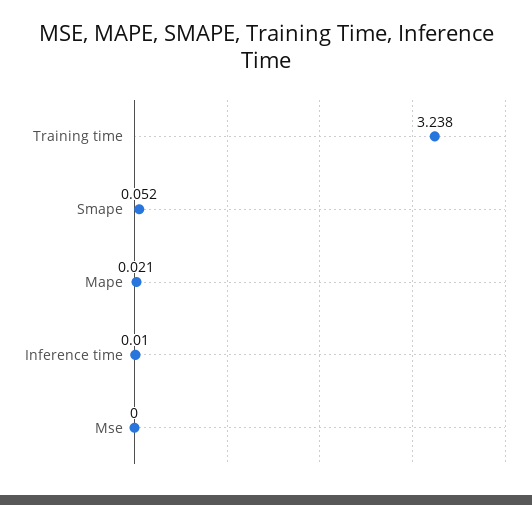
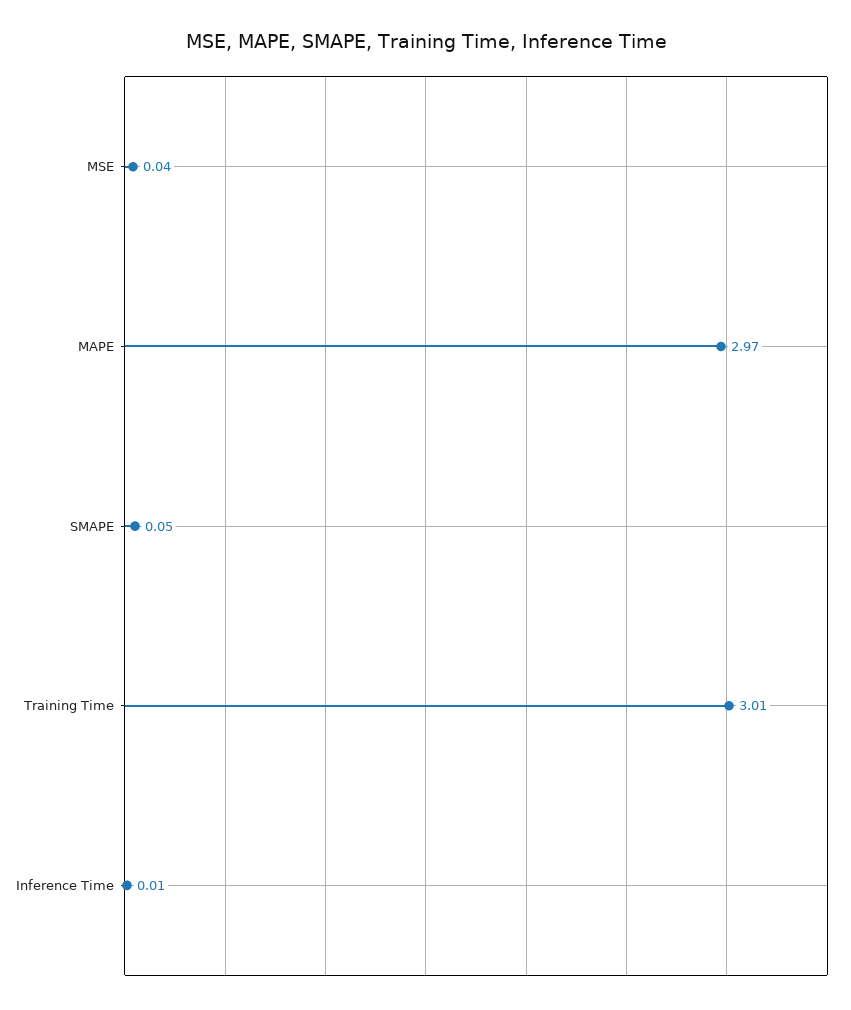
Training time: 3.238 -> 3.01
Mape: 0.021 -> 2.97
Mse: 0 -> 0.04

